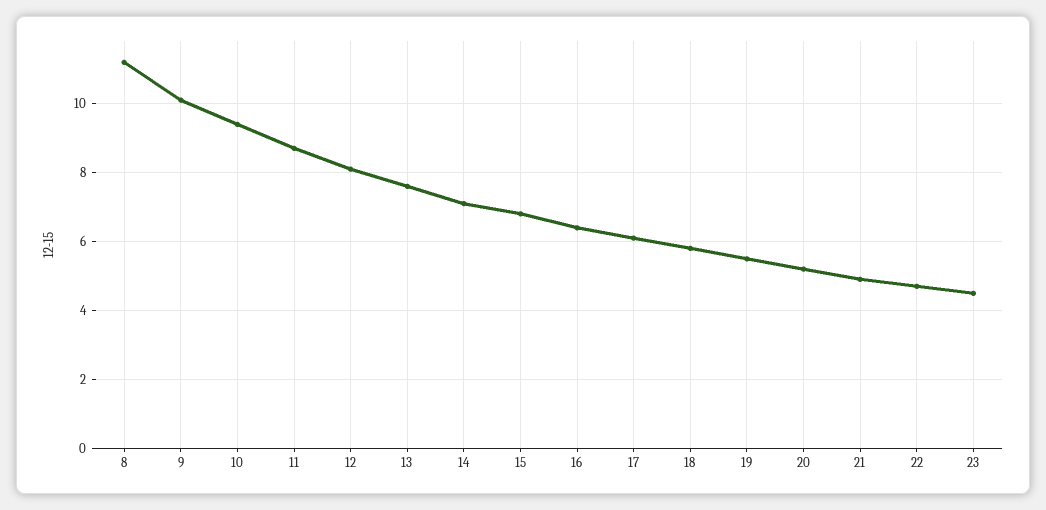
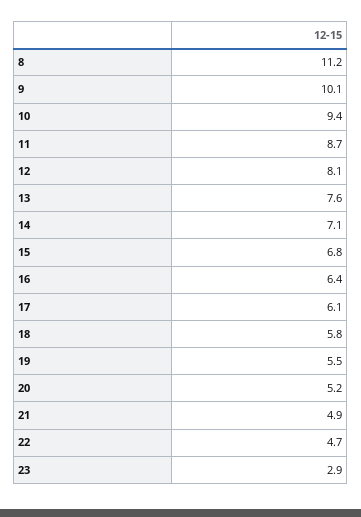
23: 4.5 -> 2.9

